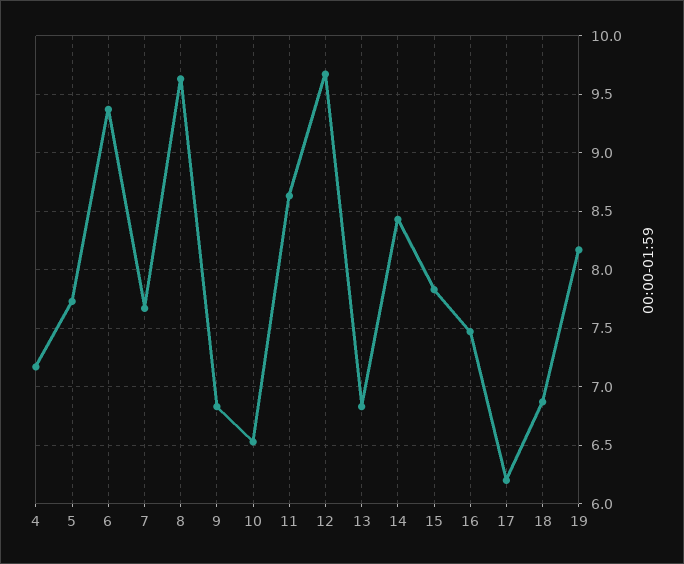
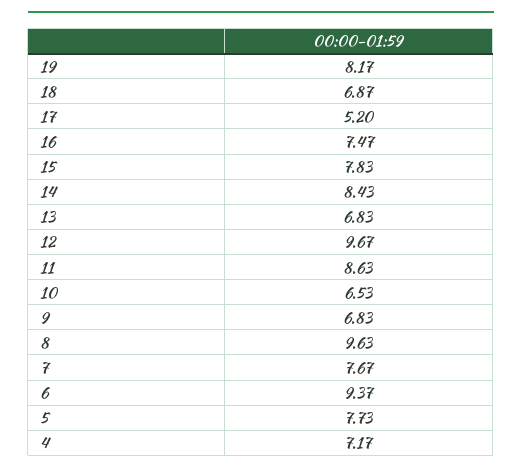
17: 6.2 -> 5.2

